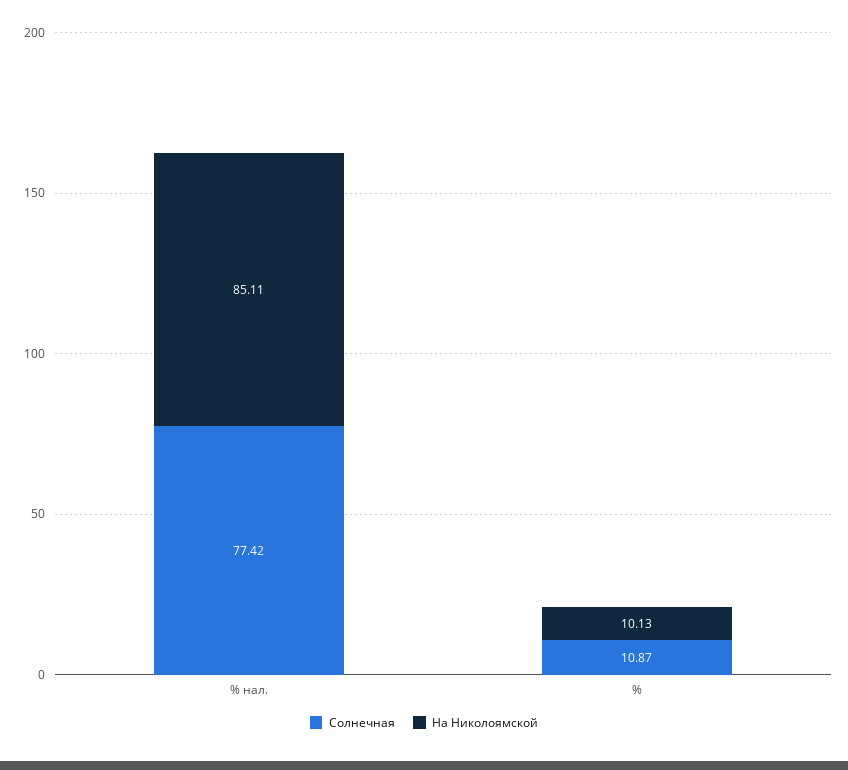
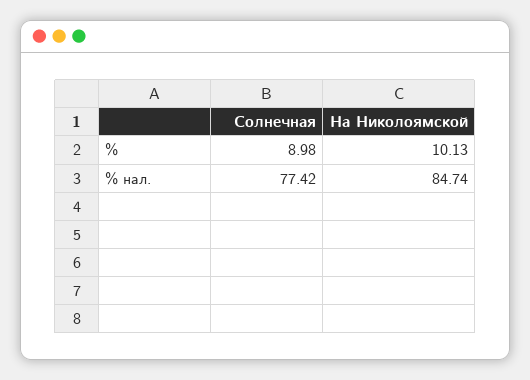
На Николоямской, % нал.: 85.11 -> 84.74
Солнечная, %: 10.87 -> 8.98

